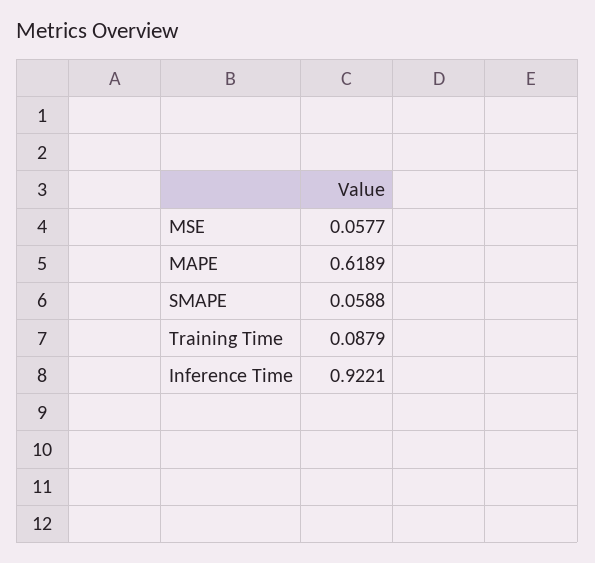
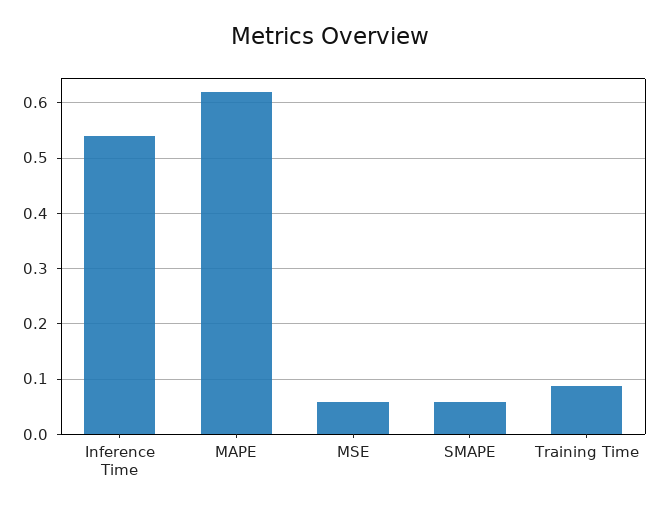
Inference Time: 0.9221 -> 0.54

